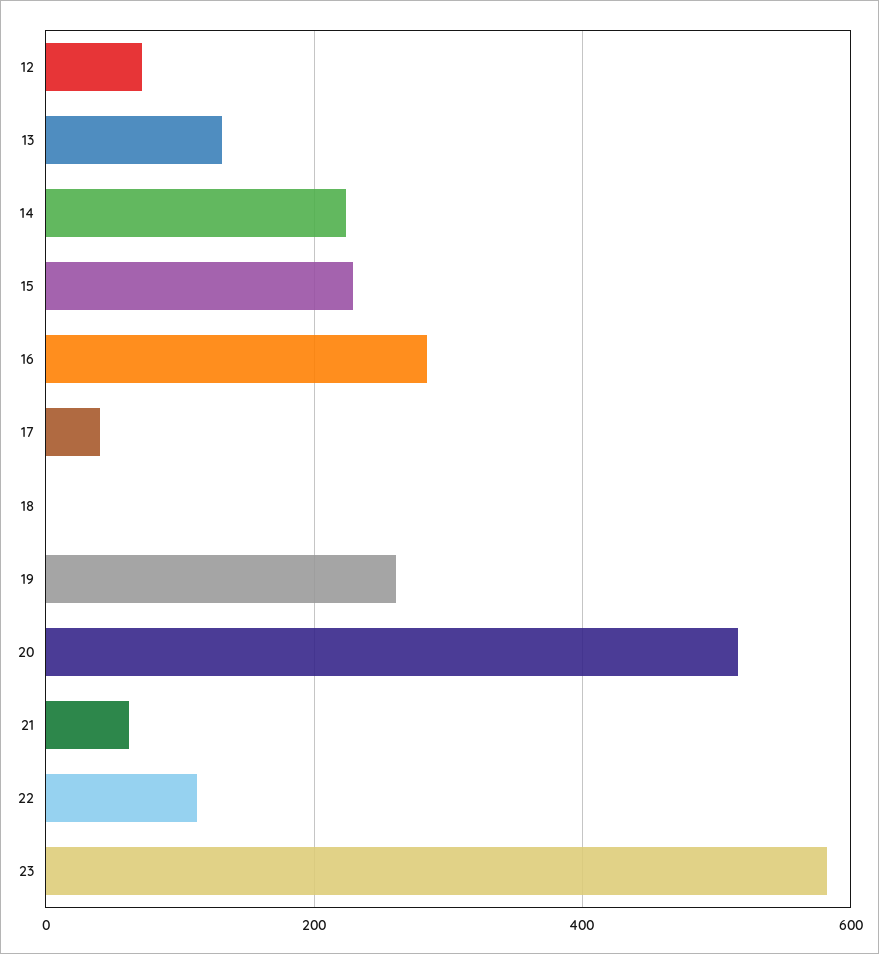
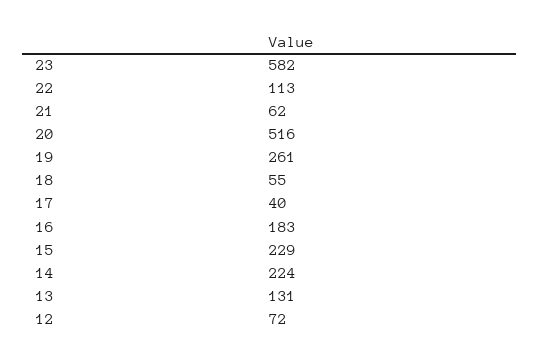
16: 280 -> 183
18: 0 -> 55

